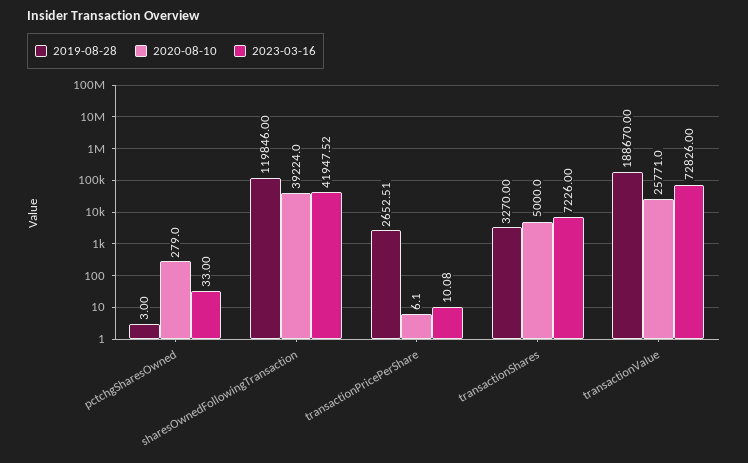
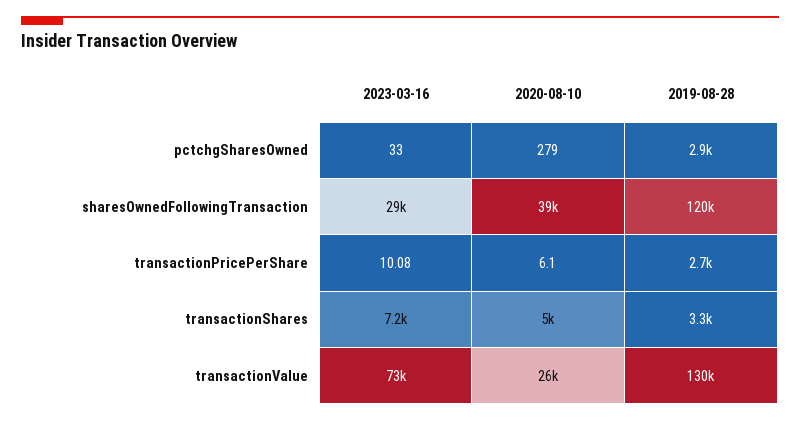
2019-08-28, pctchgSharesOwned: 3 -> 2900
2023-03-16, sharesOwnedFollowingTransaction: 41947.52 -> 29000
2019-08-28, transactionValue: 188670 -> 130000

